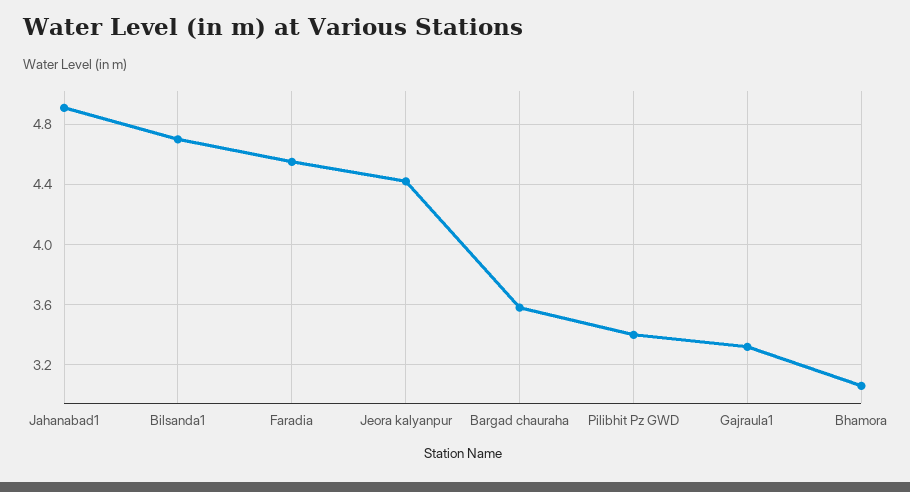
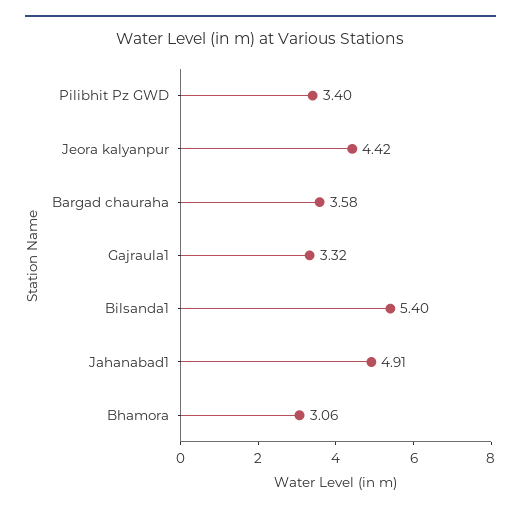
Bilsanda1: 4.7 -> 5.4
Faradia: 4.55 -> none

